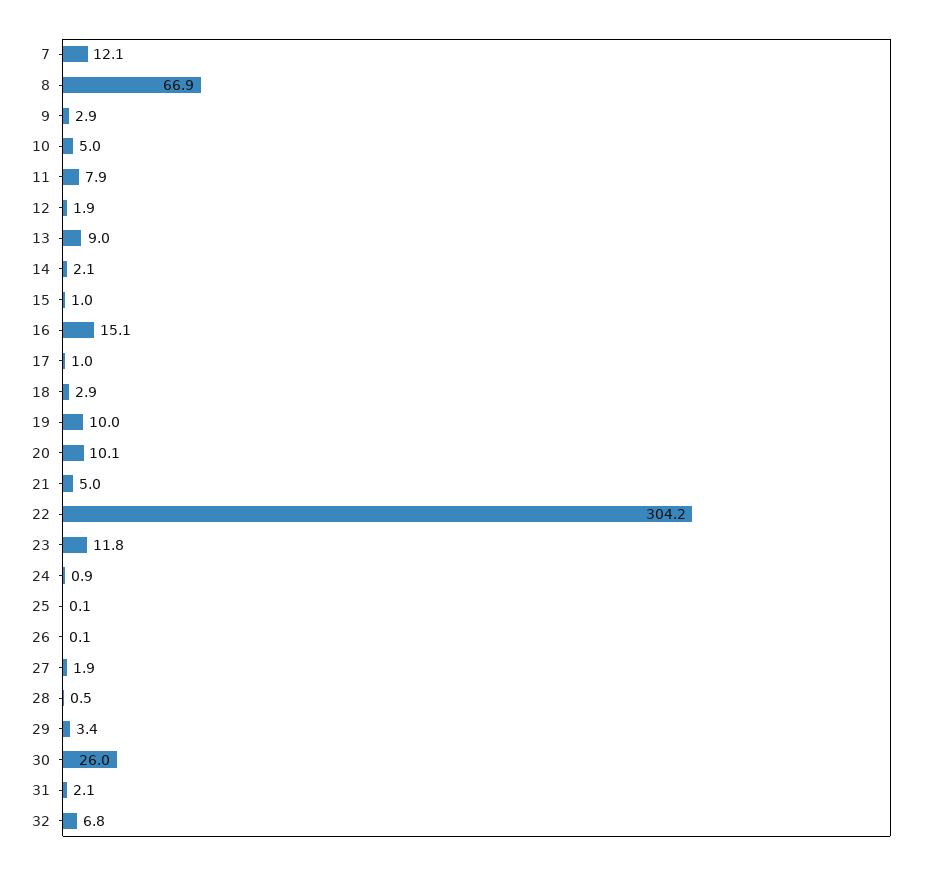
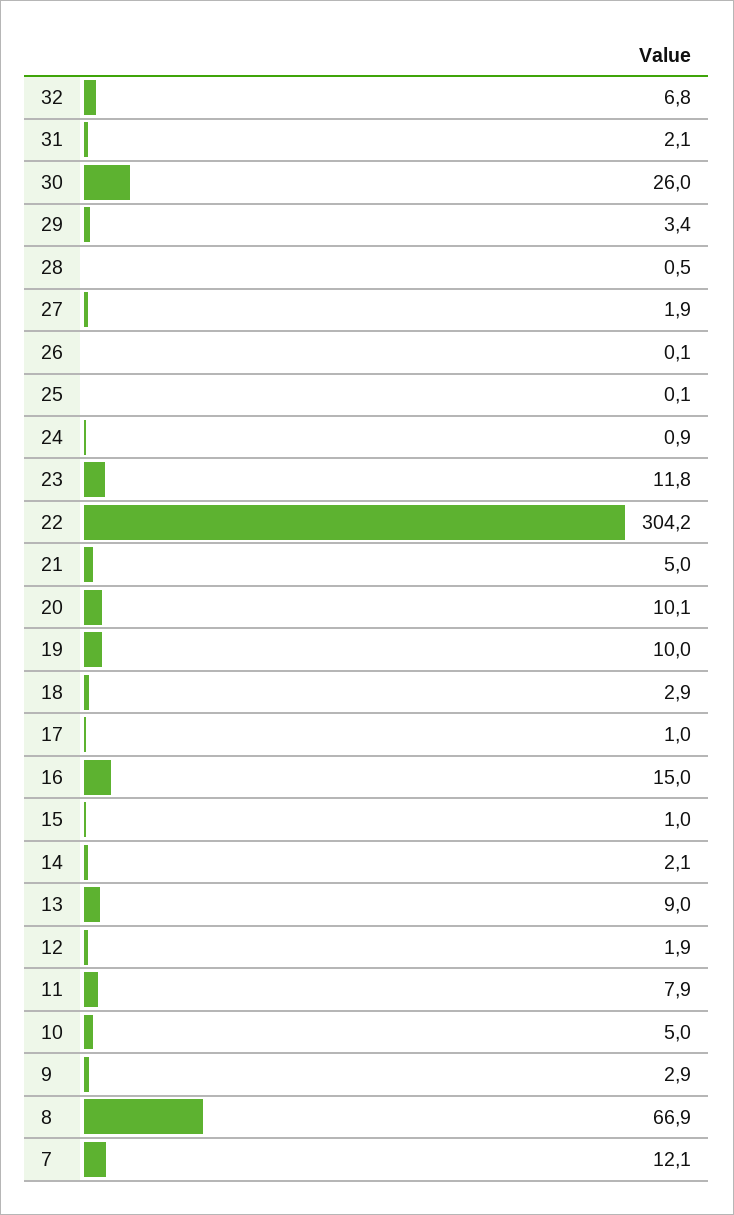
16: 15.1 -> 15

